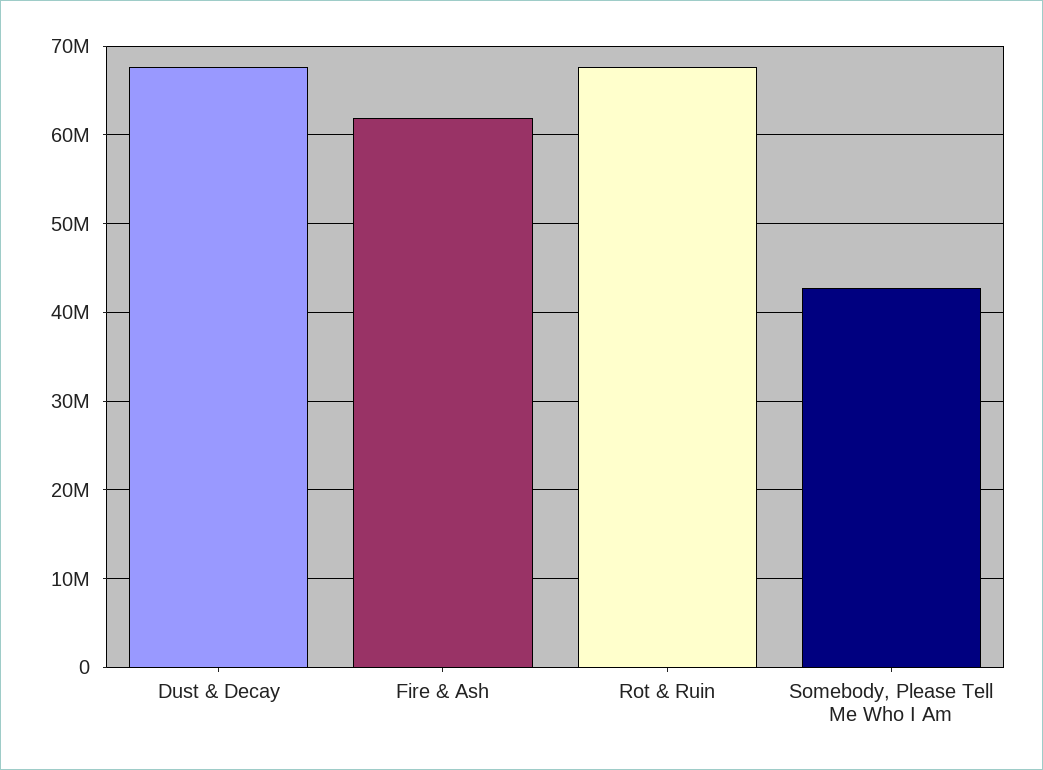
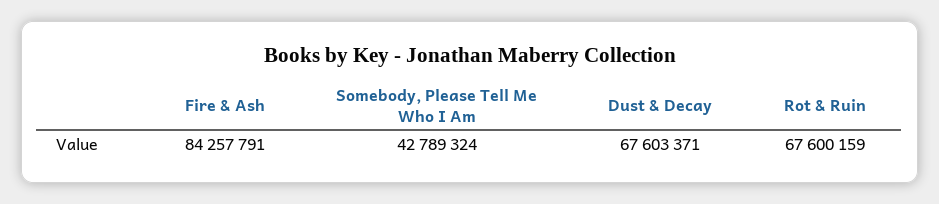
Fire & Ash: 62000000 -> 84257791

